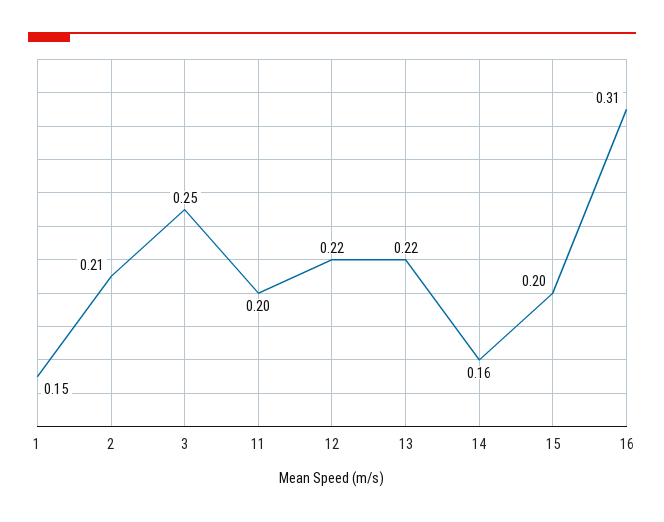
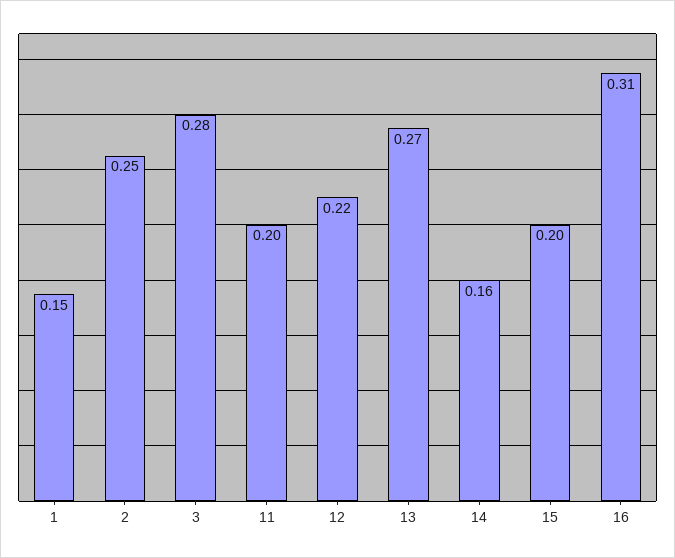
2: 0.21 -> 0.25
3: 0.25 -> 0.28
13: 0.22 -> 0.27

